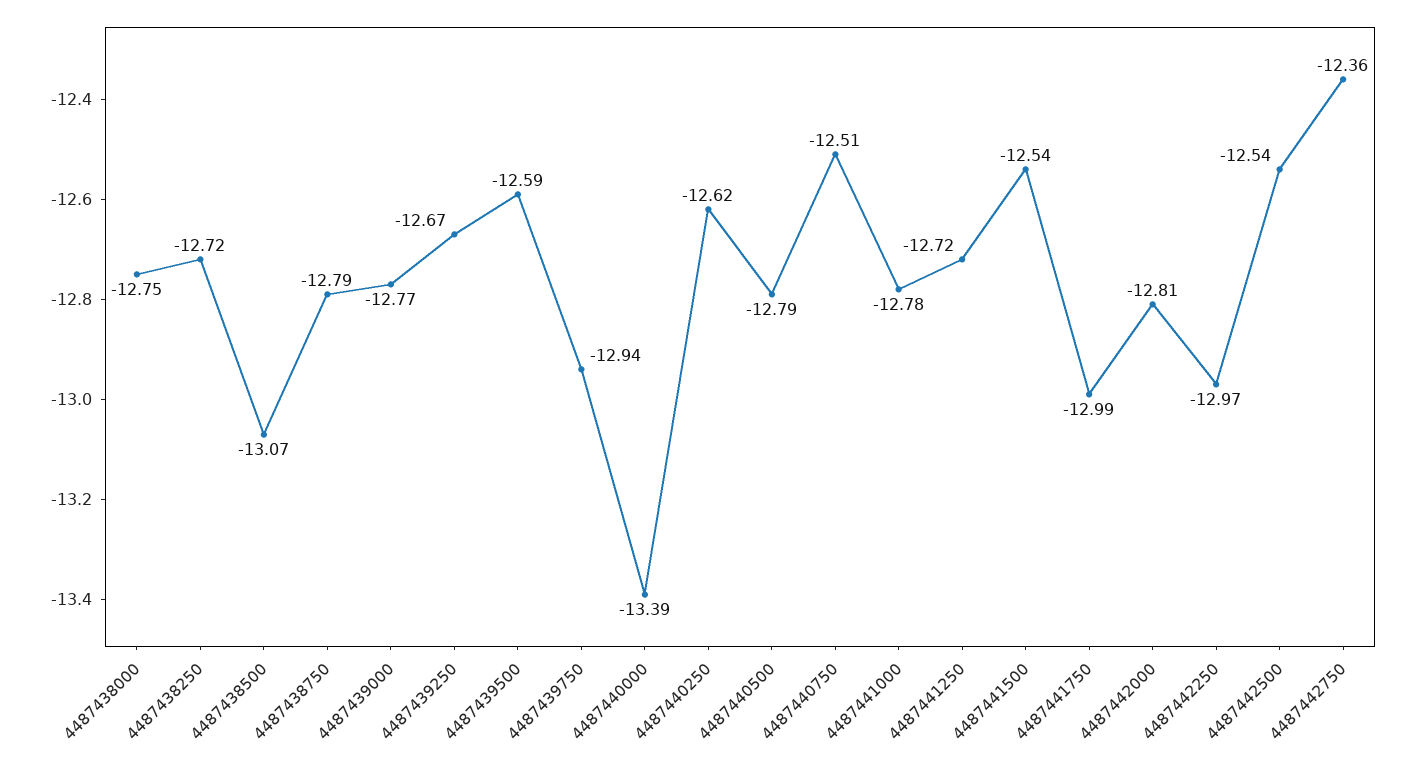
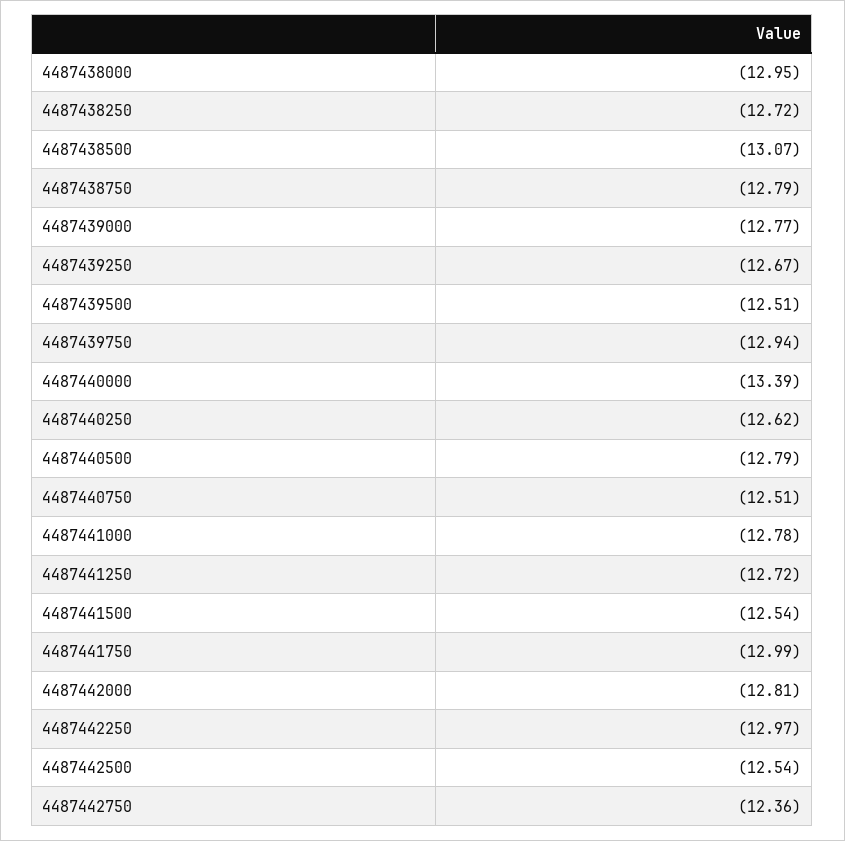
4487438000: -12.75 -> -12.95
4487439500: -12.59 -> -12.51

